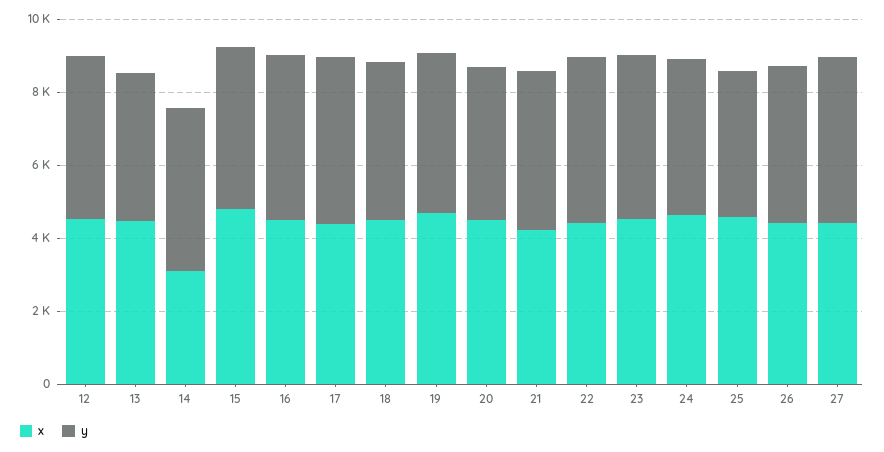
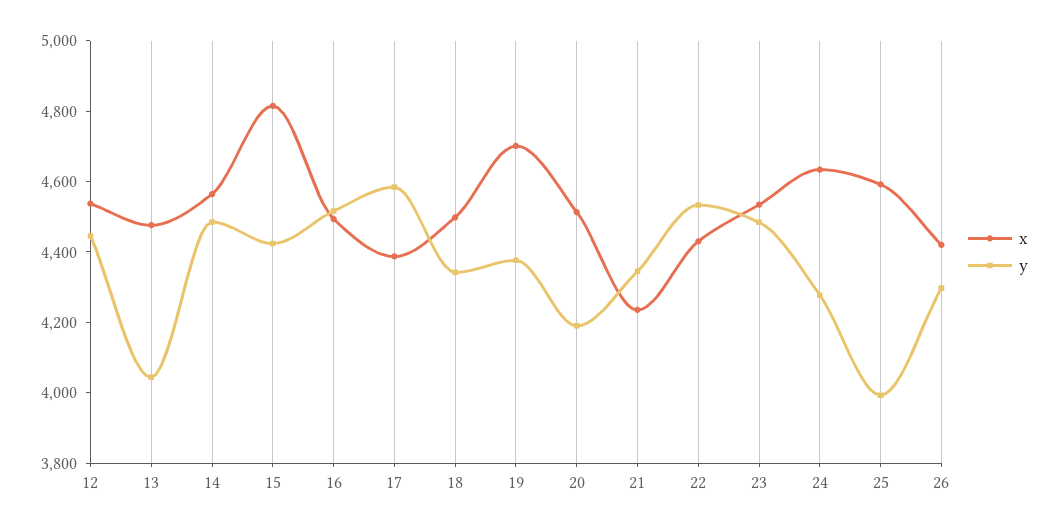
x, 14: 3000 -> 4550
x, 27: 4500 -> none
y, 27: 4500 -> none

